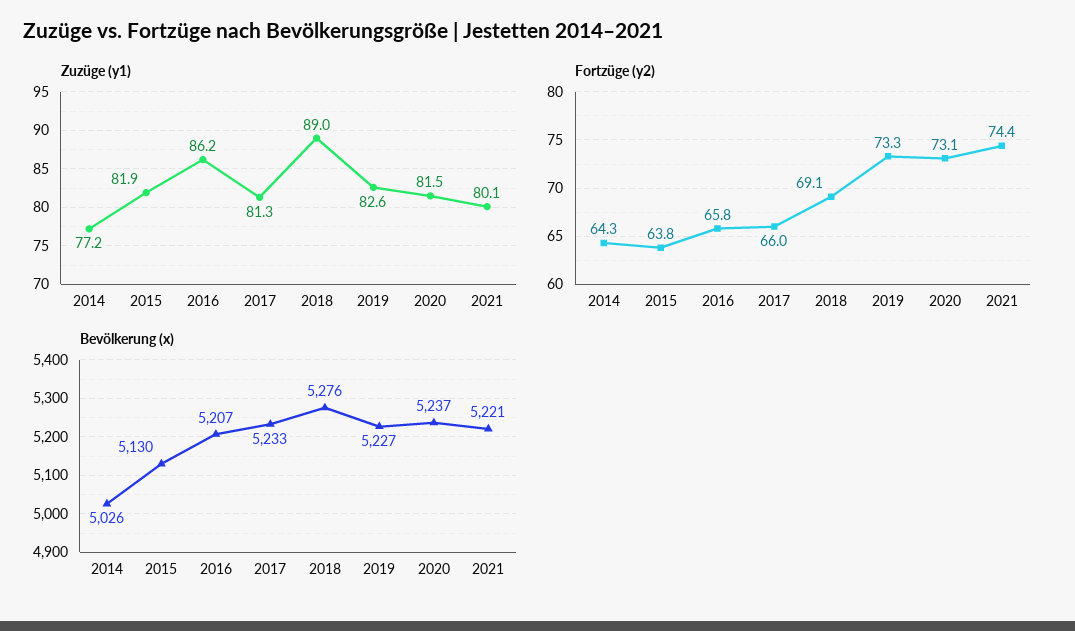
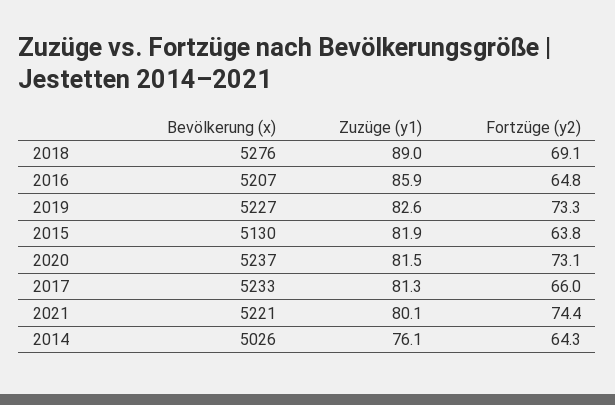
Zuzüge (y1), 2014: 77.2 -> 76.1
Zuzüge (y1), 2016: 86.2 -> 85.9
Fortzüge (y2), 2016: 65.8 -> 64.8

